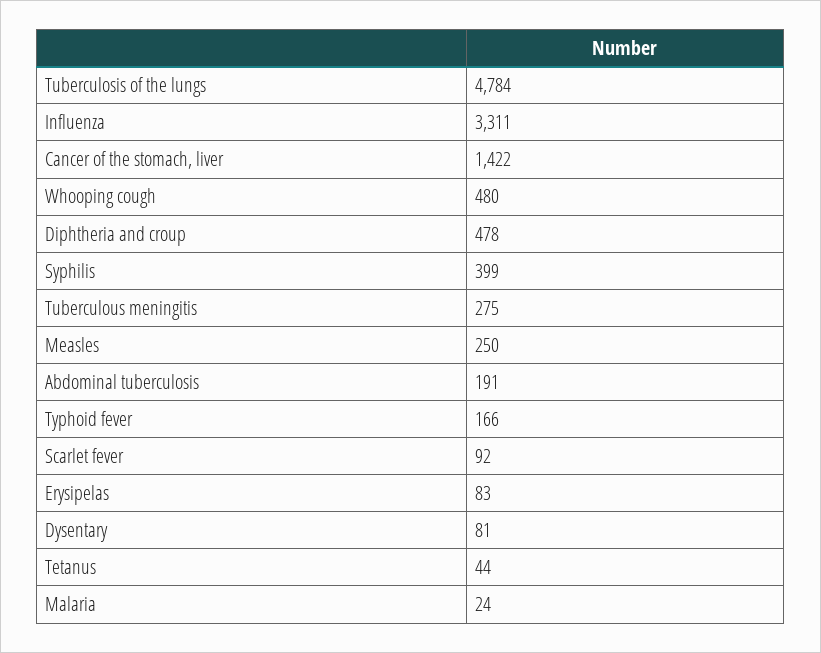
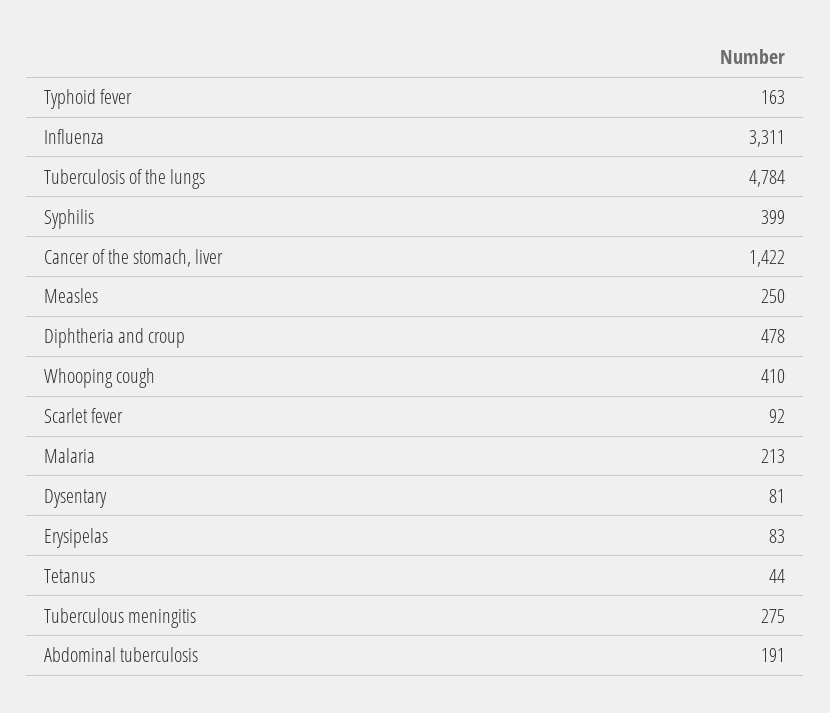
Whooping cough: 480 -> 410
Typhoid fever: 166 -> 163
Malaria: 24 -> 213

